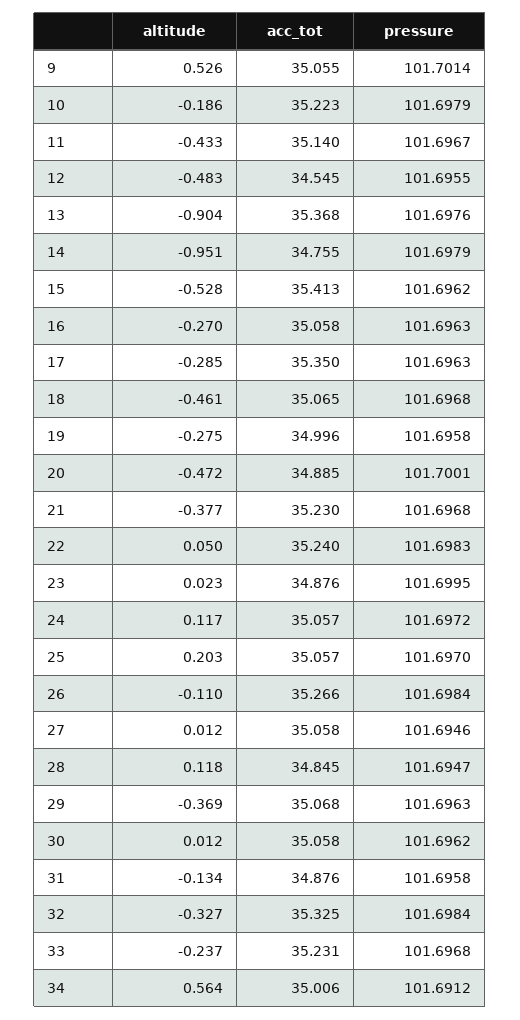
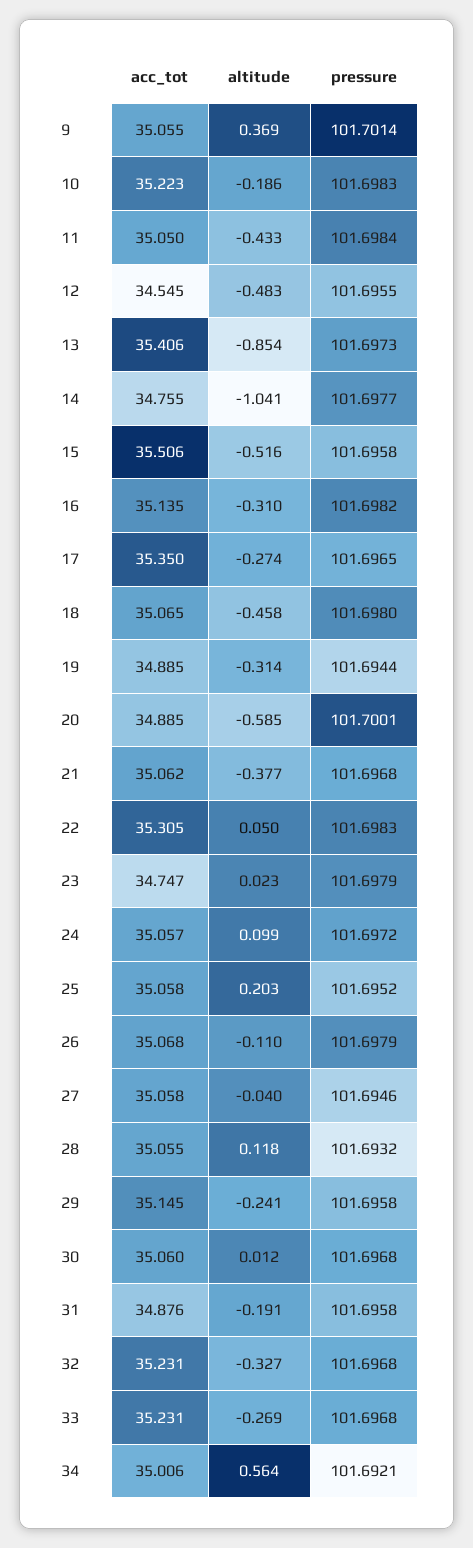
altitude, 9: 0.526 -> 0.369
pressure, 10: 101.6979 -> 101.6983
acc_tot, 11: 35.14 -> 35.05
pressure, 11: 101.6967 -> 101.6984
altitude, 13: -0.904 -> -0.854
acc_tot, 13: 35.368 -> 35.406
pressure, 13: 101.6976 -> 101.6973
altitude, 14: -0.951 -> -1.041
pressure, 14: 101.6979 -> 101.6977
altitude, 15: -0.528 -> -0.516
acc_tot, 15: 35.413 -> 35.506
pressure, 15: 101.6962 -> 101.6958
altitude, 16: -0.27 -> -0.31
acc_tot, 16: 35.058 -> 35.135
pressure, 16: 101.6963 -> 101.6982
altitude, 17: -0.285 -> -0.274
pressure, 17: 101.6963 -> 101.6965
altitude, 18: -0.461 -> -0.458
pressure, 18: 101.6968 -> 101.698
altitude, 19: -0.275 -> -0.314
acc_tot, 19: 34.996 -> 34.885
pressure, 19: 101.6958 -> 101.6944
altitude, 20: -0.472 -> -0.585
acc_tot, 21: 35.23 -> 35.062
acc_tot, 22: 35.24 -> 35.305
acc_tot, 23: 34.876 -> 34.747
pressure, 23: 101.6995 -> 101.6979
altitude, 24: 0.117 -> 0.099
acc_tot, 25: 35.057 -> 35.058
pressure, 25: 101.697 -> 101.6952
acc_tot, 26: 35.266 -> 35.068
pressure, 26: 101.6984 -> 101.6979
altitude, 27: 0.012 -> -0.04
acc_tot, 28: 34.845 -> 35.055
pressure, 28: 101.6947 -> 101.6932
altitude, 29: -0.369 -> -0.241
acc_tot, 29: 35.068 -> 35.145
pressure, 29: 101.6963 -> 101.6958
acc_tot, 30: 35.058 -> 35.06
pressure, 30: 101.6962 -> 101.6968
altitude, 31: -0.134 -> -0.191
acc_tot, 32: 35.325 -> 35.231
pressure, 32: 101.6984 -> 101.6968
altitude, 33: -0.237 -> -0.269
pressure, 34: 101.6912 -> 101.6921

